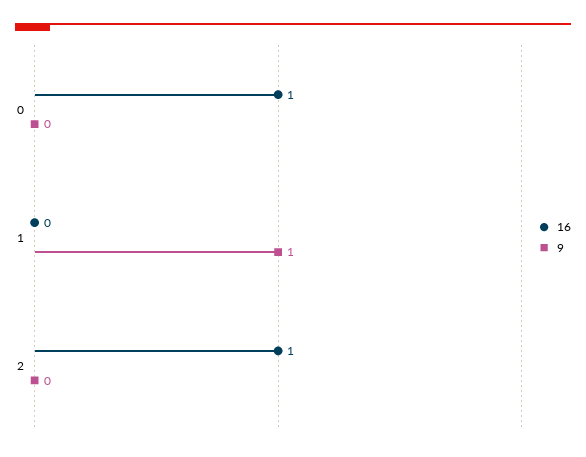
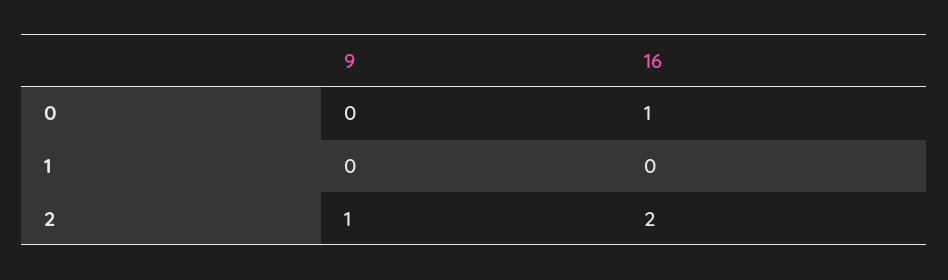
9, 1: 1 -> 0
16, 2: 1 -> 2
9, 2: 0 -> 1

